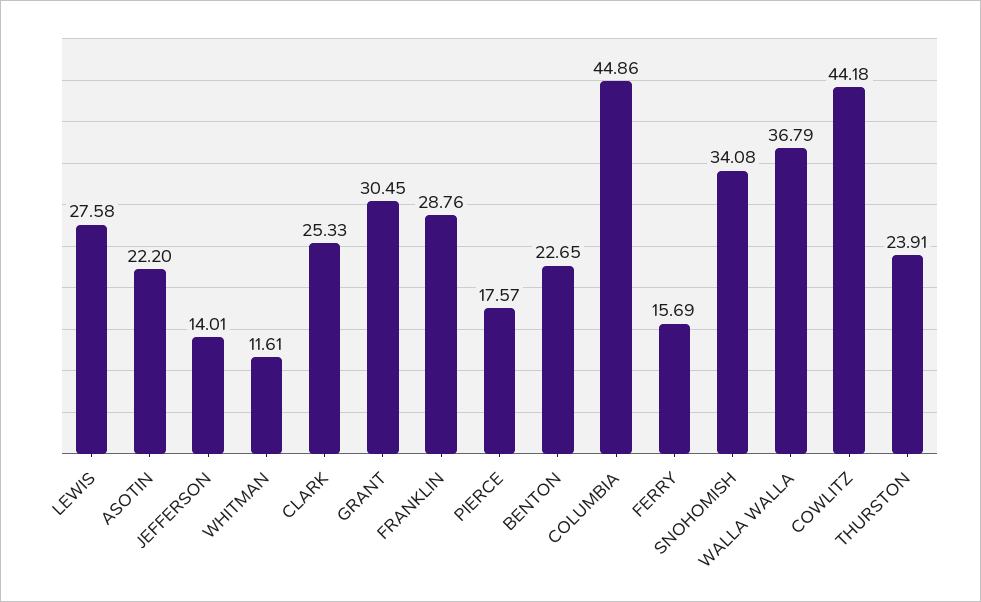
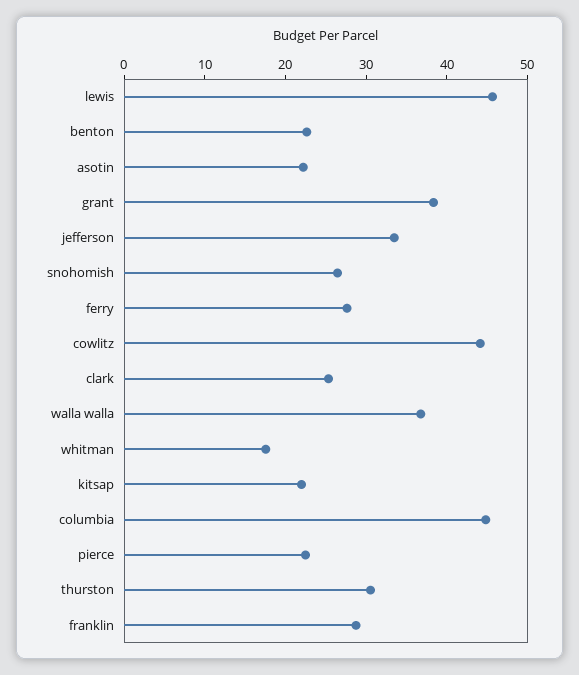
LEWIS: 27.58 -> 46
JEFFERSON: 14.01 -> 34
WHITMAN: 11.61 -> 18
GRANT: 30.45 -> 38
PIERCE: 17.57 -> 22
FERRY: 15.69 -> 28
SNOHOMISH: 34.08 -> 26
THURSTON: 23.91 -> 30
kitsap: none -> 22

